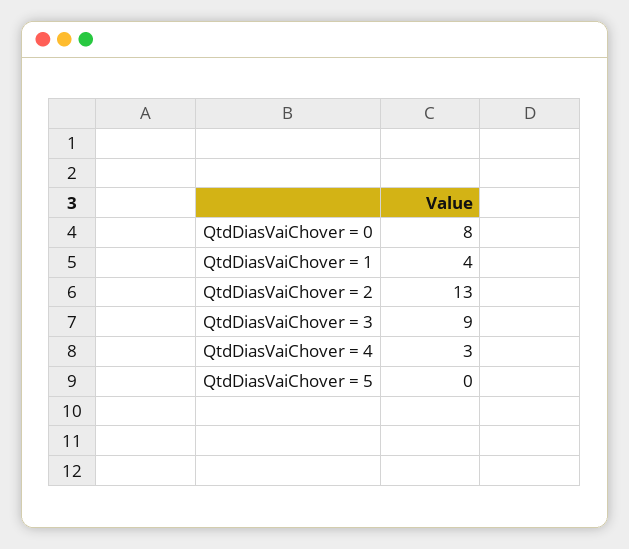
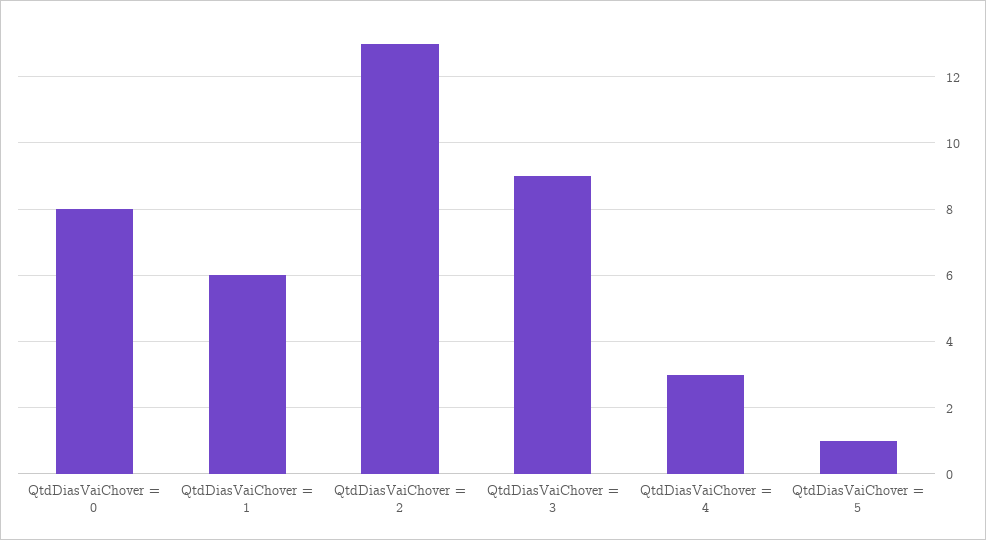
QtdDiasVaiChover = 1: 4 -> 6
QtdDiasVaiChover = 5: 0 -> 1

